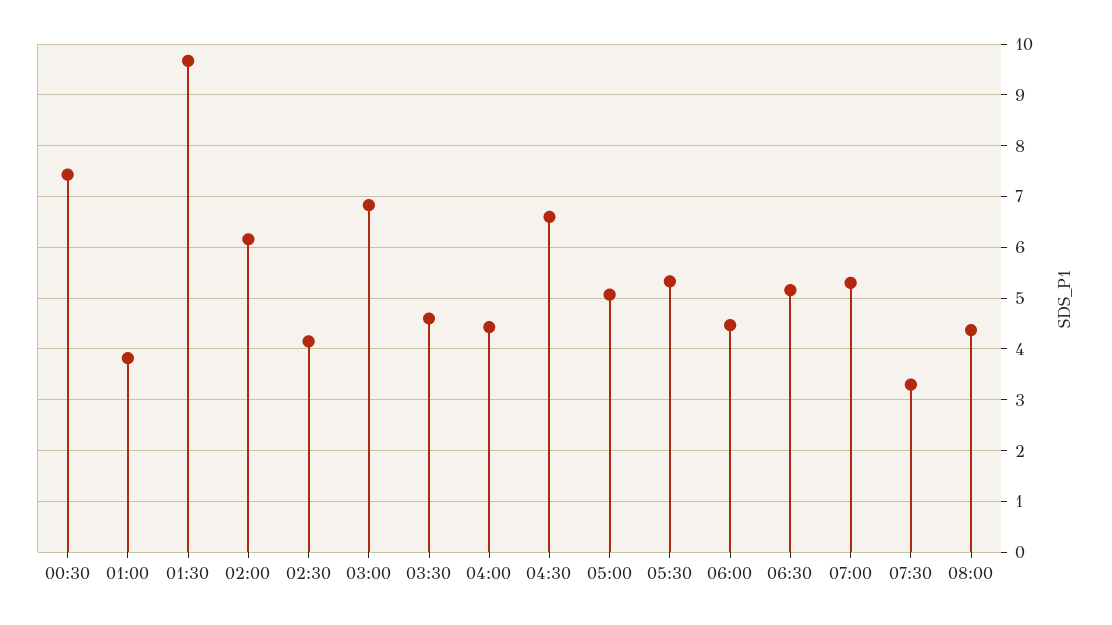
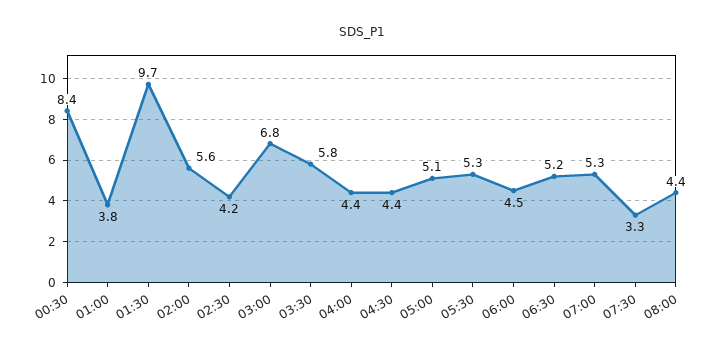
00:30: 7.4 -> 8.4
02:00: 6.2 -> 5.6
03:30: 4.6 -> 5.8
04:30: 6.6 -> 4.4

